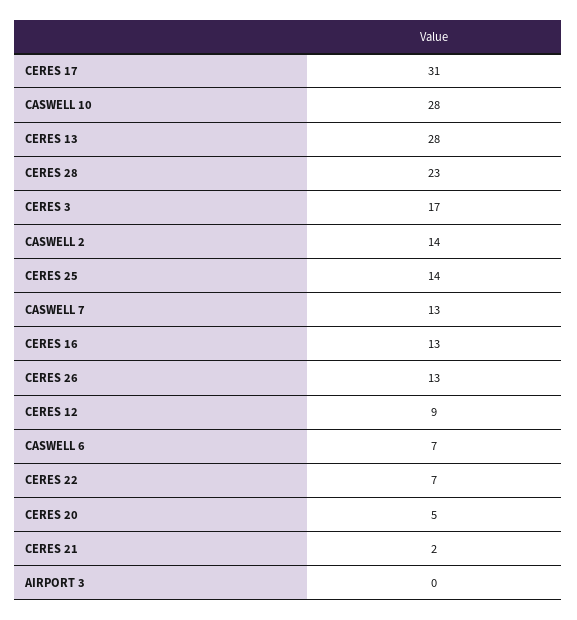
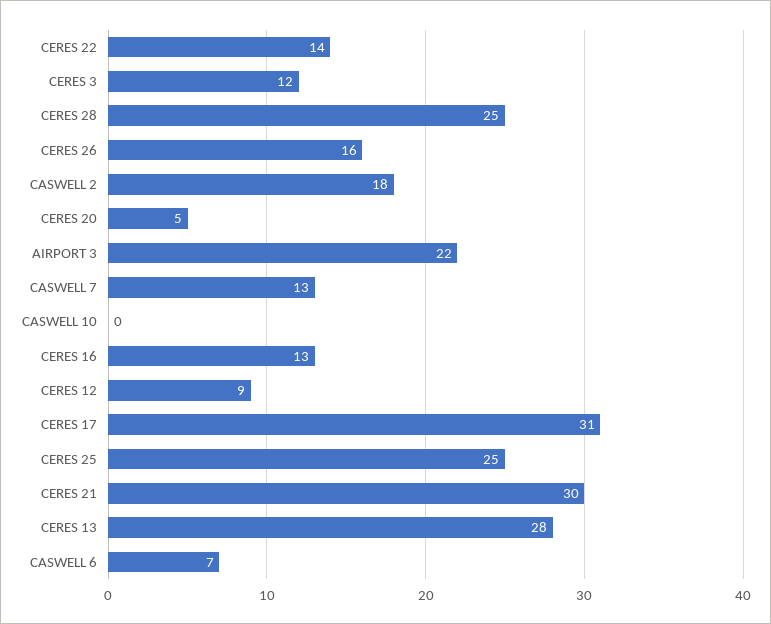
CASWELL 10: 28 -> 0
CERES 28: 23 -> 25
CERES 3: 17 -> 12
CASWELL 2: 14 -> 18
CERES 25: 14 -> 25
CERES 26: 13 -> 16
CERES 22: 7 -> 14
CERES 21: 2 -> 30
AIRPORT 3: 0 -> 22

